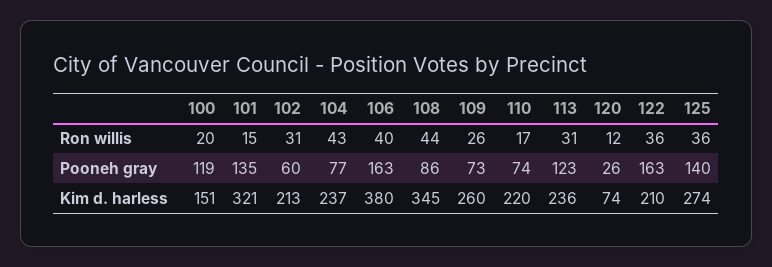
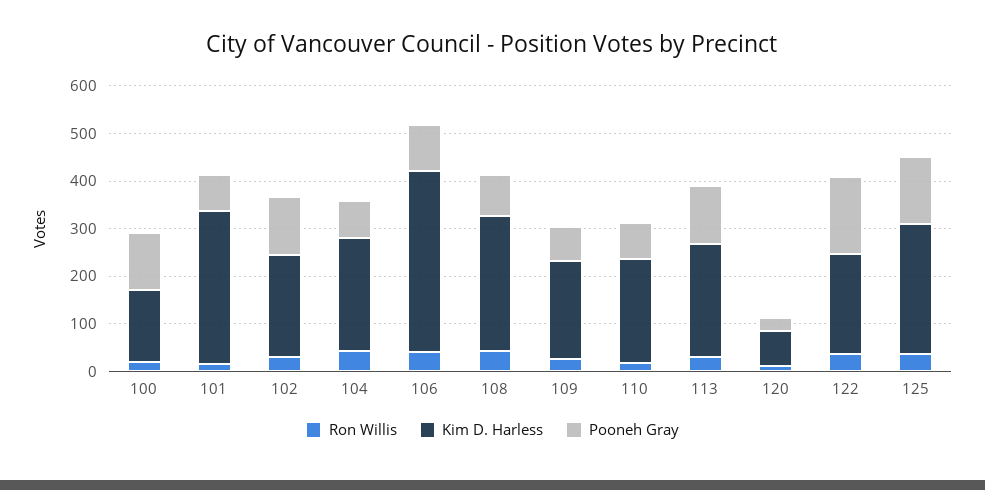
Pooneh gray, 101: 135 -> 80
Pooneh gray, 102: 60 -> 120
Pooneh gray, 106: 163 -> 100
Kim d. harless, 108: 345 -> 280
Kim d. harless, 109: 260 -> 200

